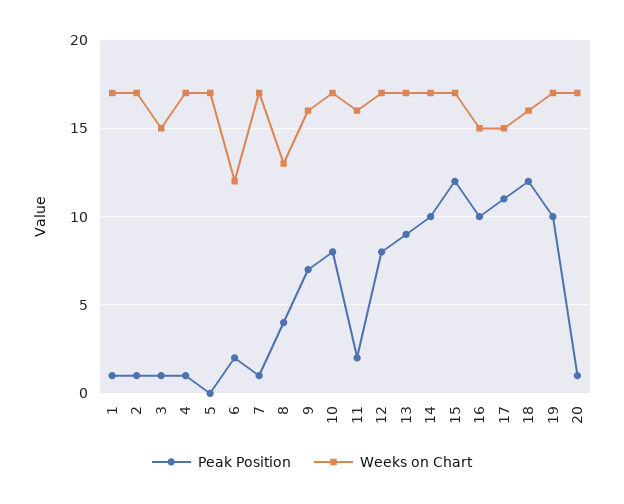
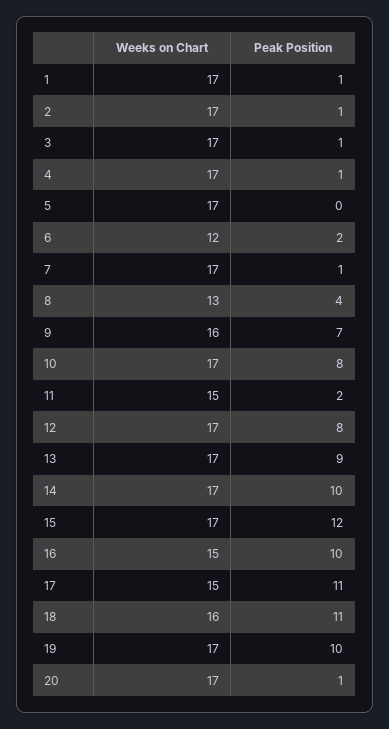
Weeks on Chart, 3: 15 -> 17
Weeks on Chart, 11: 16 -> 15
Peak Position, 18: 12 -> 11

